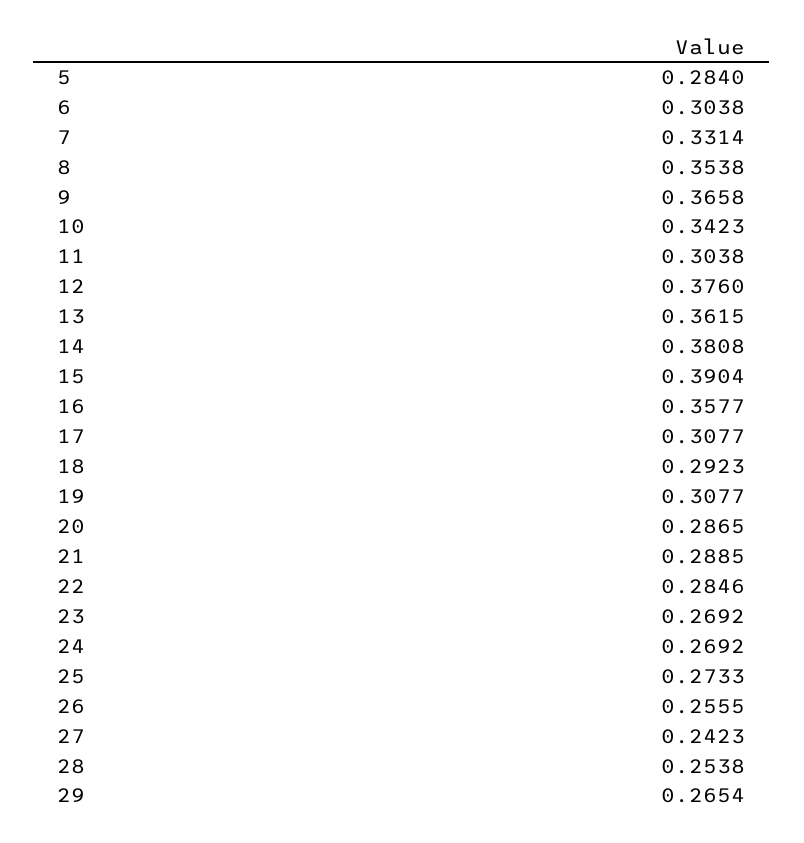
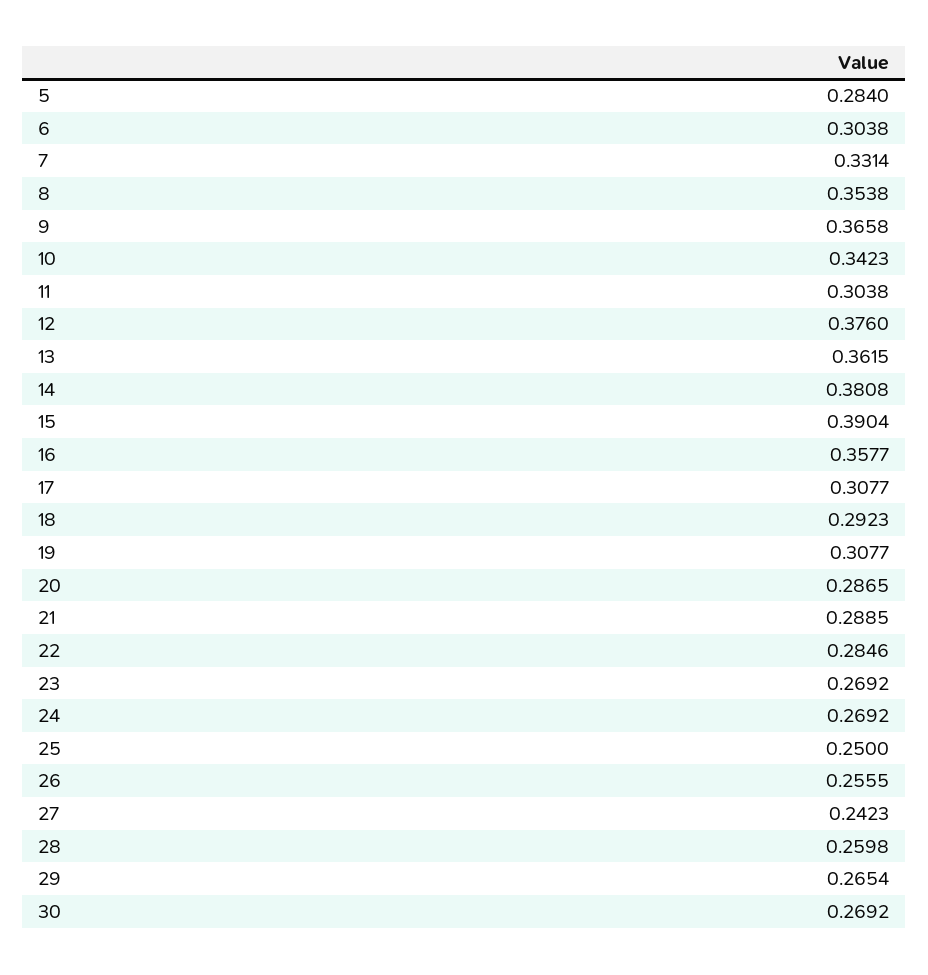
25: 0.2733 -> 0.25
28: 0.2538 -> 0.2598
30: none -> 0.2692

